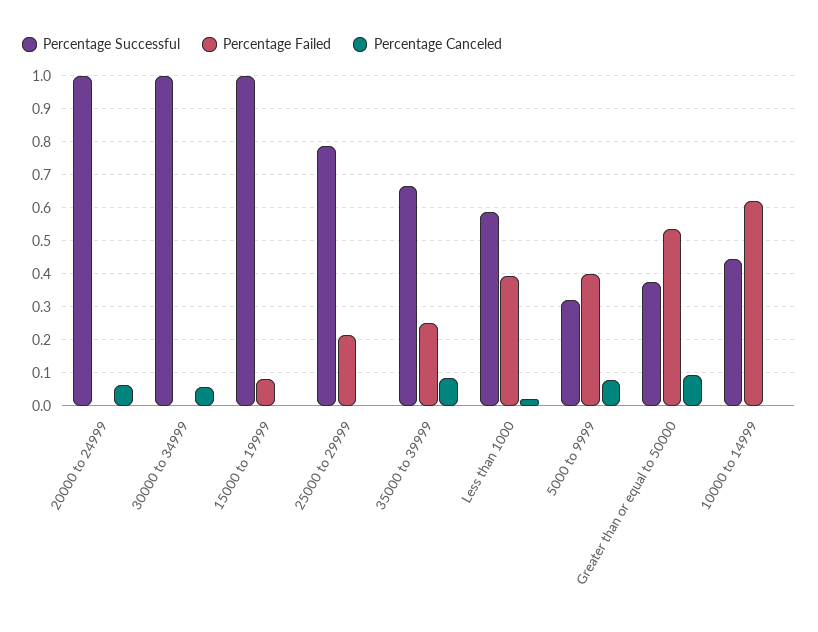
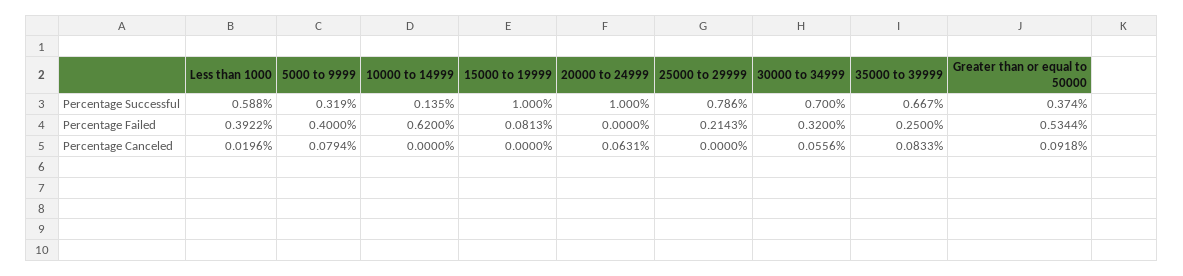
Percentage Successful, 30000 to 34999: 1 -> 0.7
Percentage Failed, 30000 to 34999: 0 -> 0.32
Percentage Successful, 10000 to 14999: 0.44 -> 0.135

